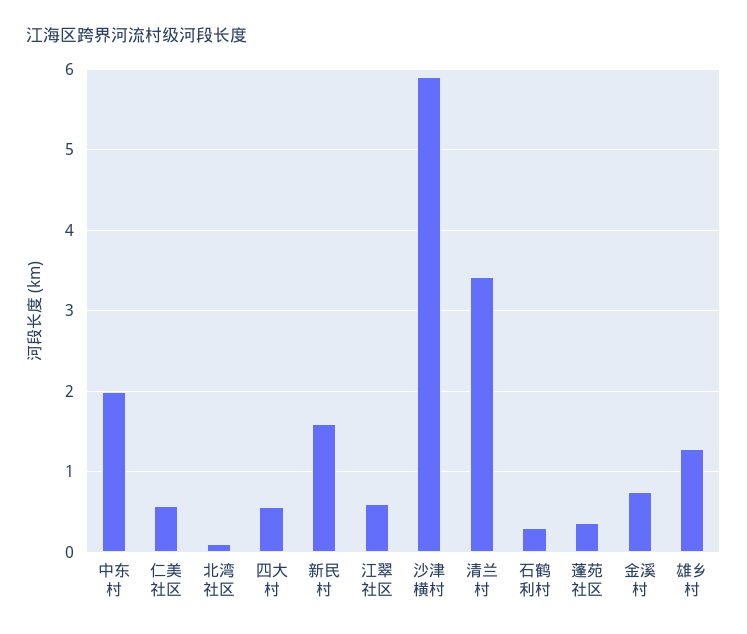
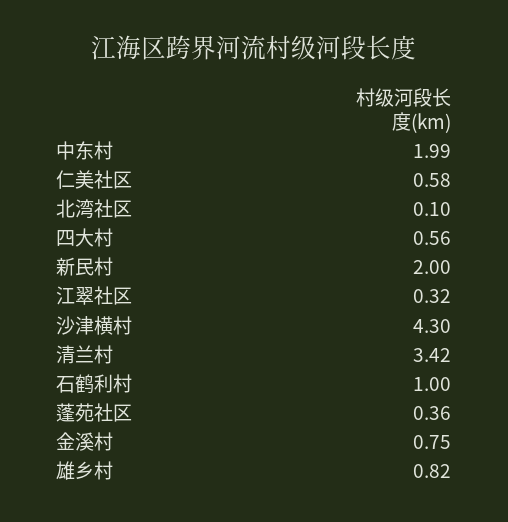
新民村: 1.6 -> 2
江翠社区: 0.6 -> 0.32
沙津横村: 5.9 -> 4.3
石鹤利村: 0.3 -> 1
雄乡村: 1.3 -> 0.82

